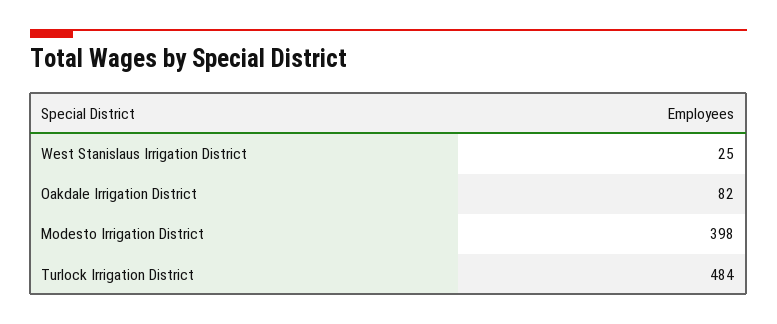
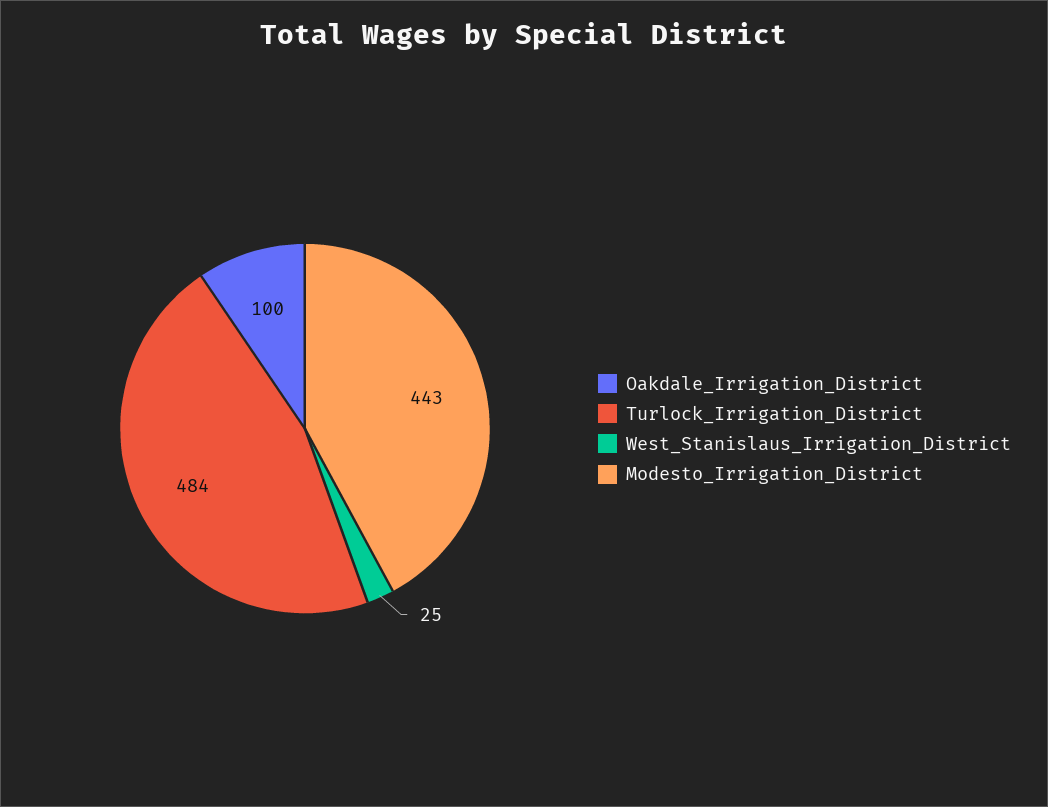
Oakdale Irrigation District: 82 -> 100
Modesto Irrigation District: 398 -> 443

